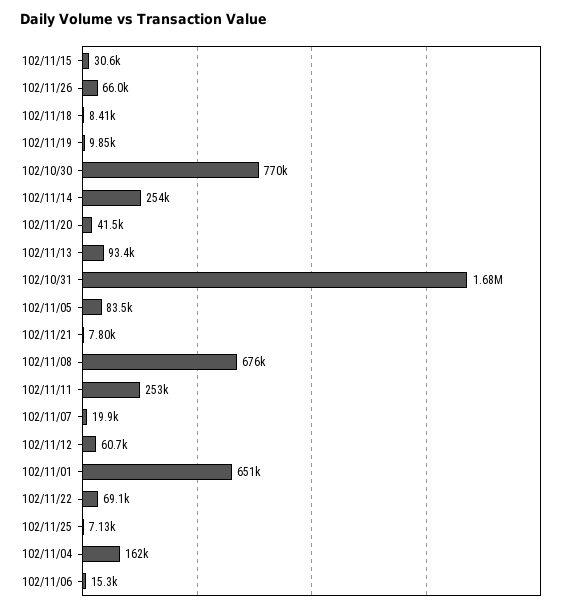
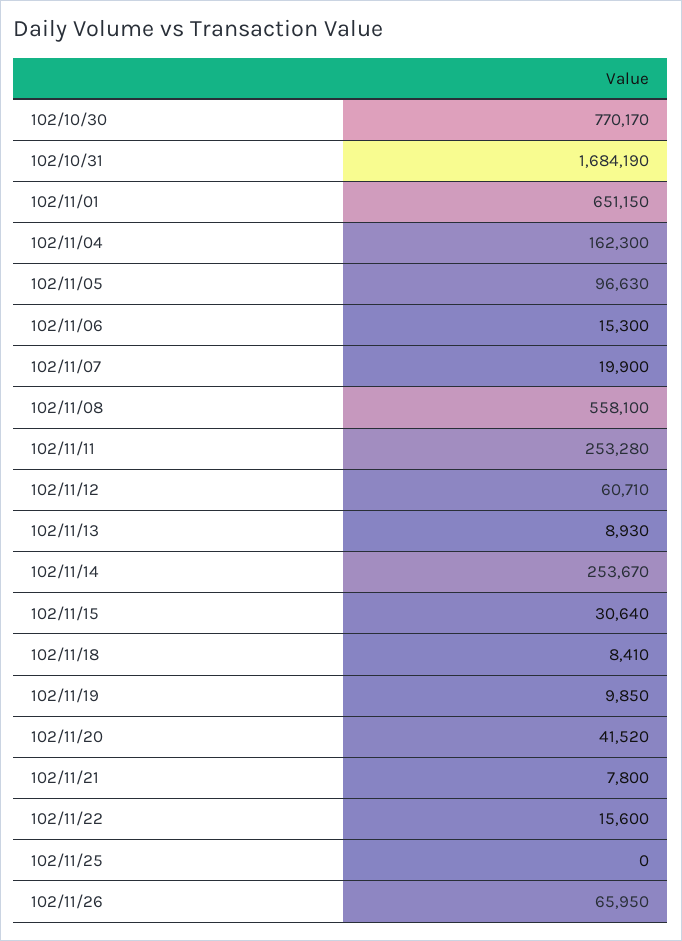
102/11/13: 93400 -> 8930
102/11/05: 83500 -> 96630
102/11/08: 676000 -> 558100
102/11/22: 69100 -> 15600
102/11/25: 7130 -> 0

